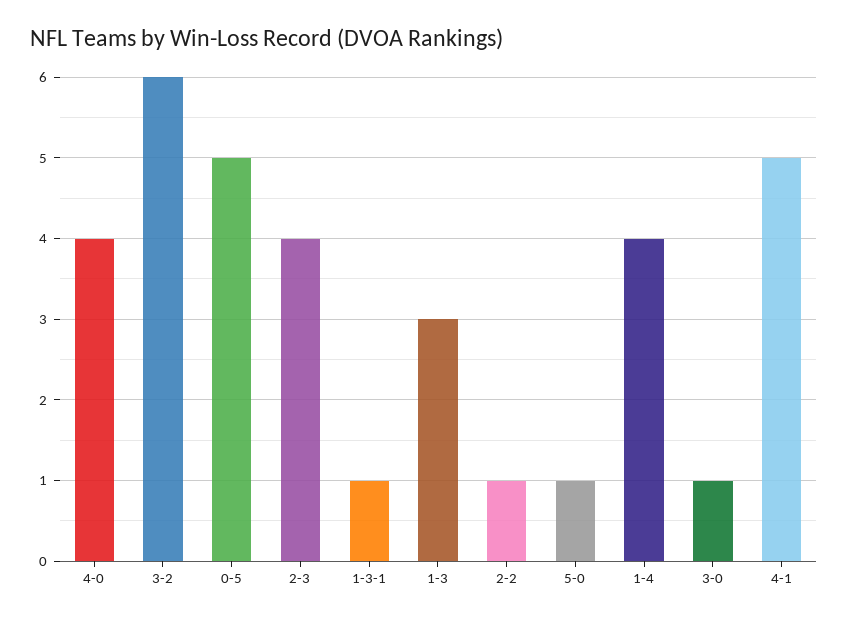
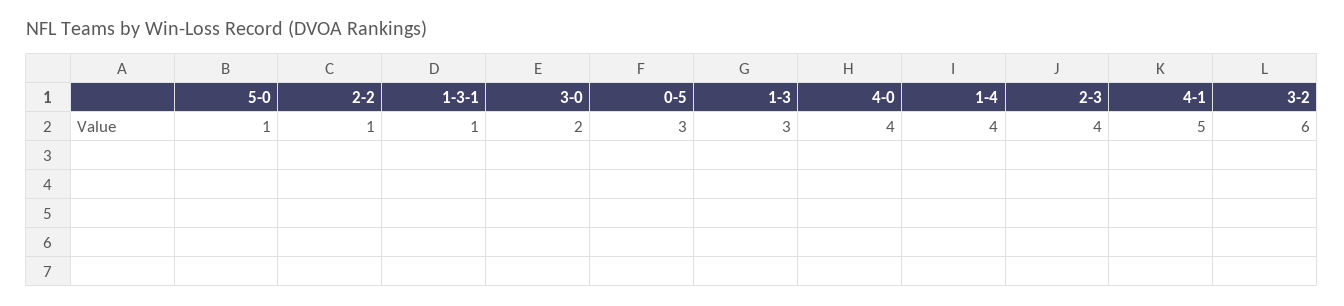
0-5: 5 -> 3
3-0: 1 -> 2

